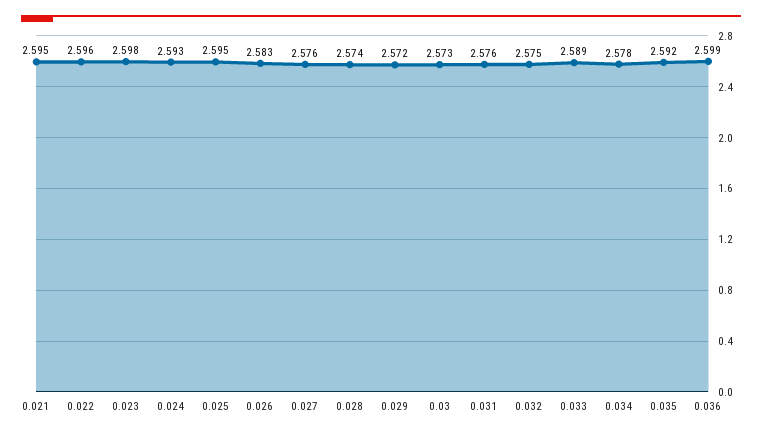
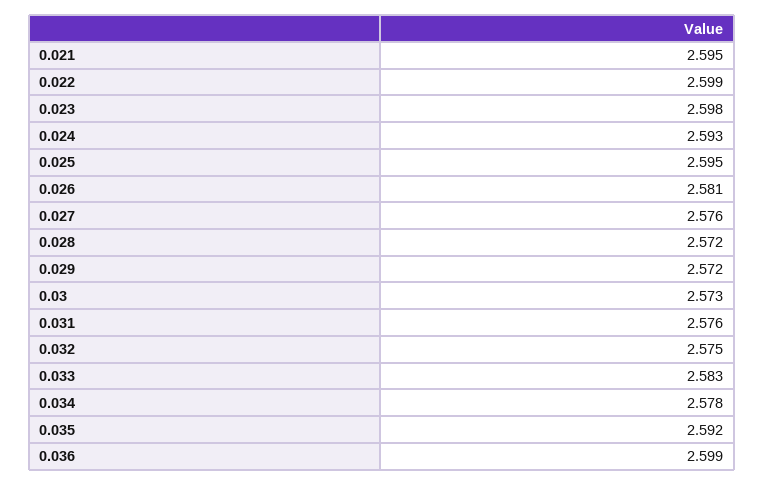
0.022: 2.596 -> 2.599
0.026: 2.583 -> 2.581
0.028: 2.574 -> 2.572
0.033: 2.589 -> 2.583

